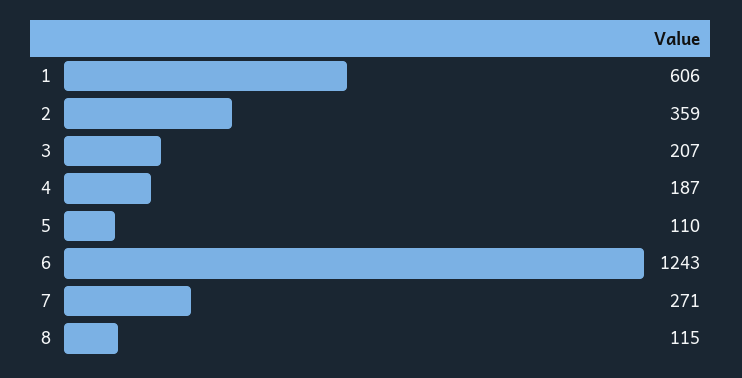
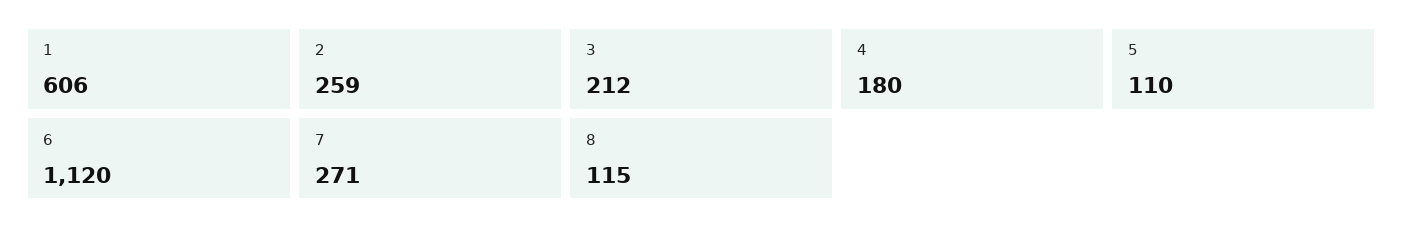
2: 359 -> 259
3: 207 -> 212
4: 187 -> 180
6: 1243 -> 1120

